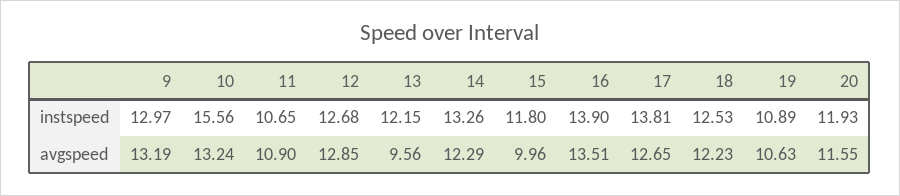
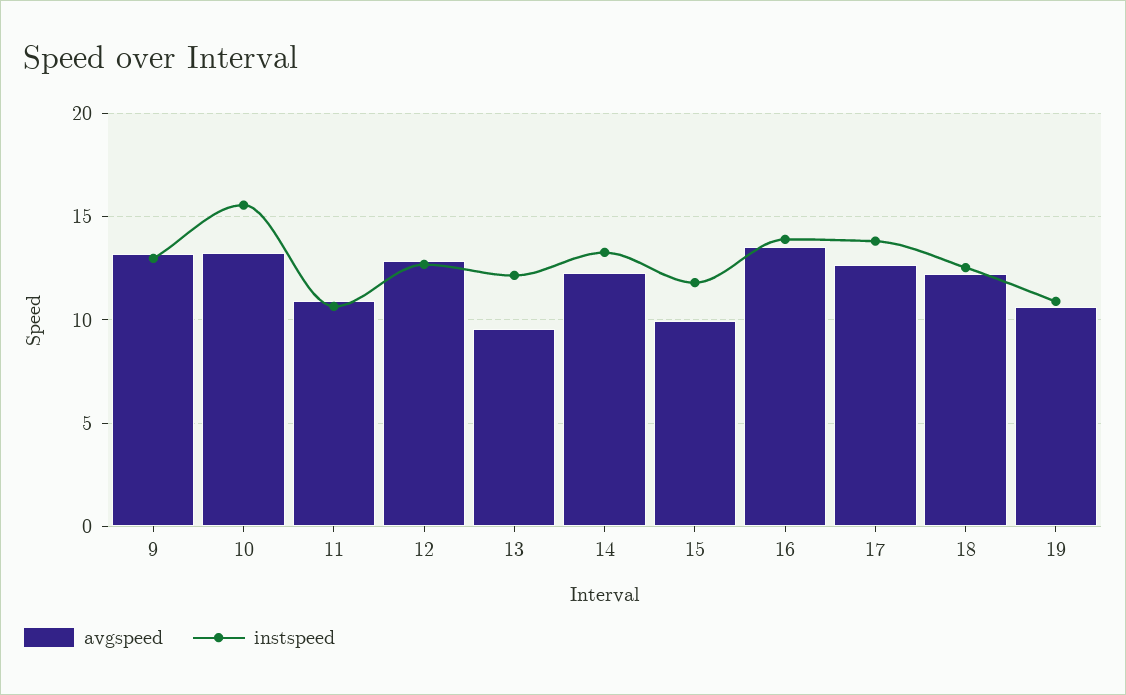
instspeed, 20: 11.93 -> none
avgspeed, 20: 11.55 -> none

